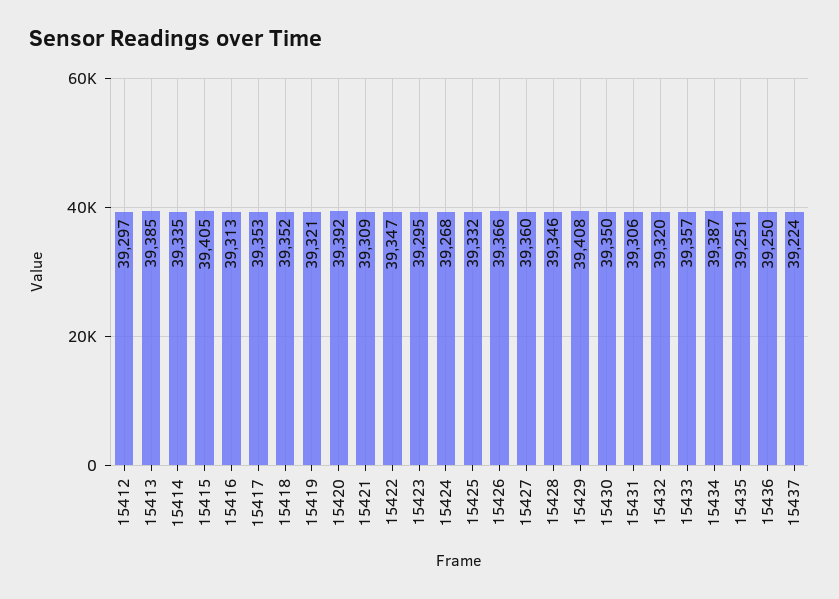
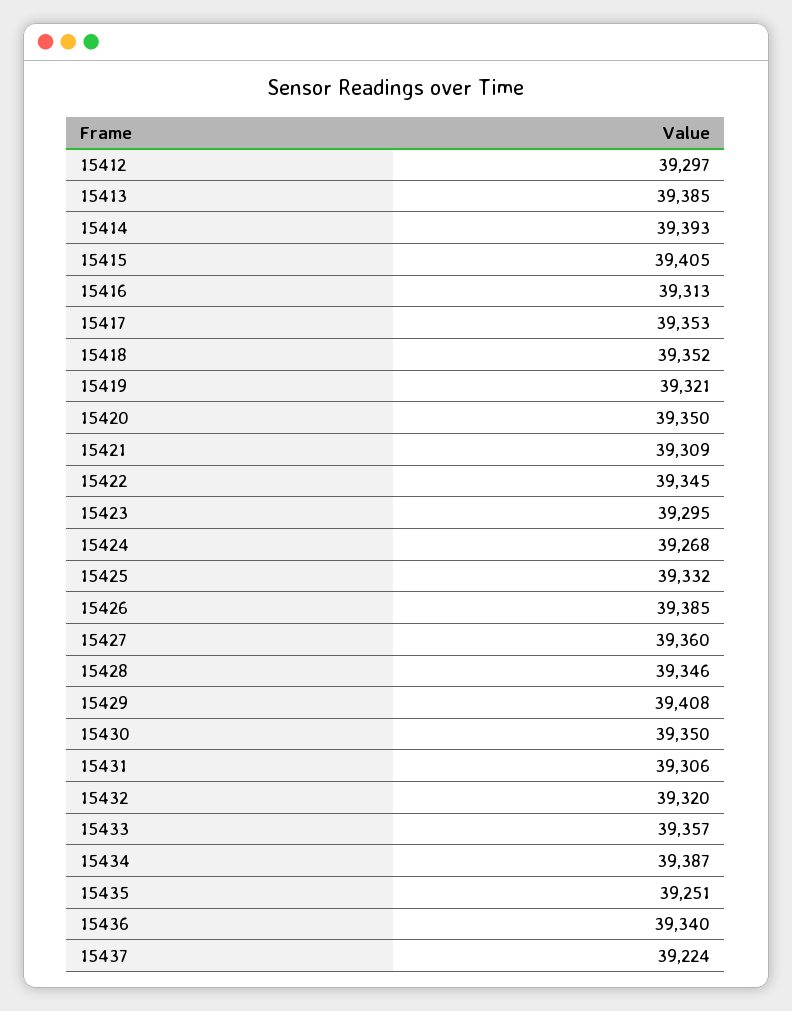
15414: 39335 -> 39393
15420: 39392 -> 39350
15422: 39347 -> 39345
15426: 39366 -> 39385
15436: 39250 -> 39340

